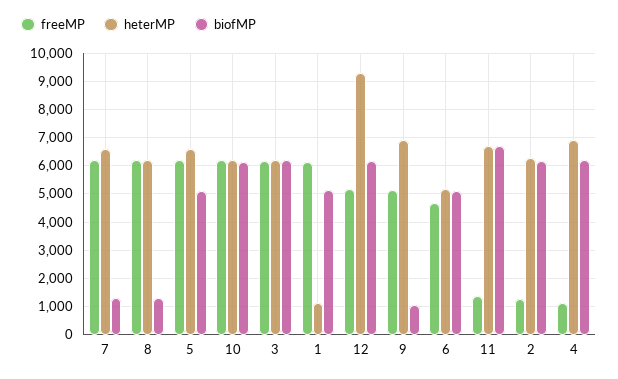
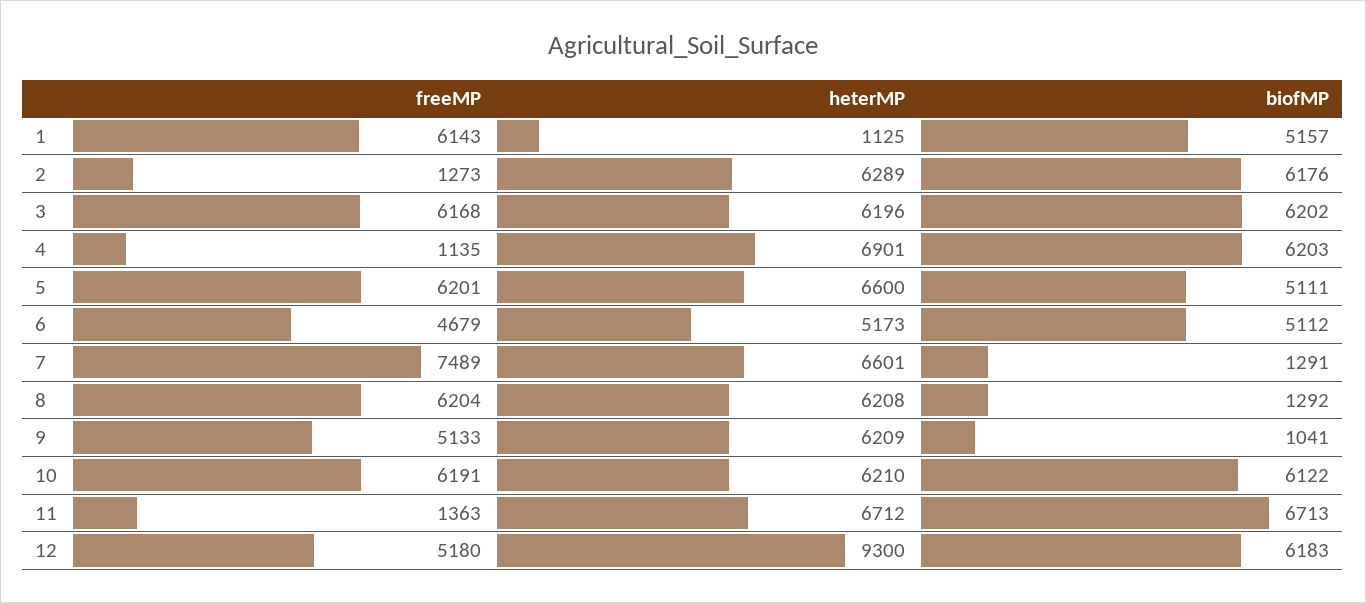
freeMP, 7: 6250 -> 7489
heterMP, 9: 7000 -> 6209

